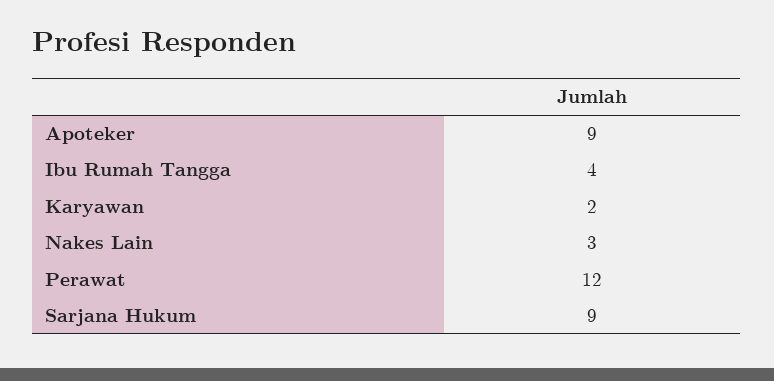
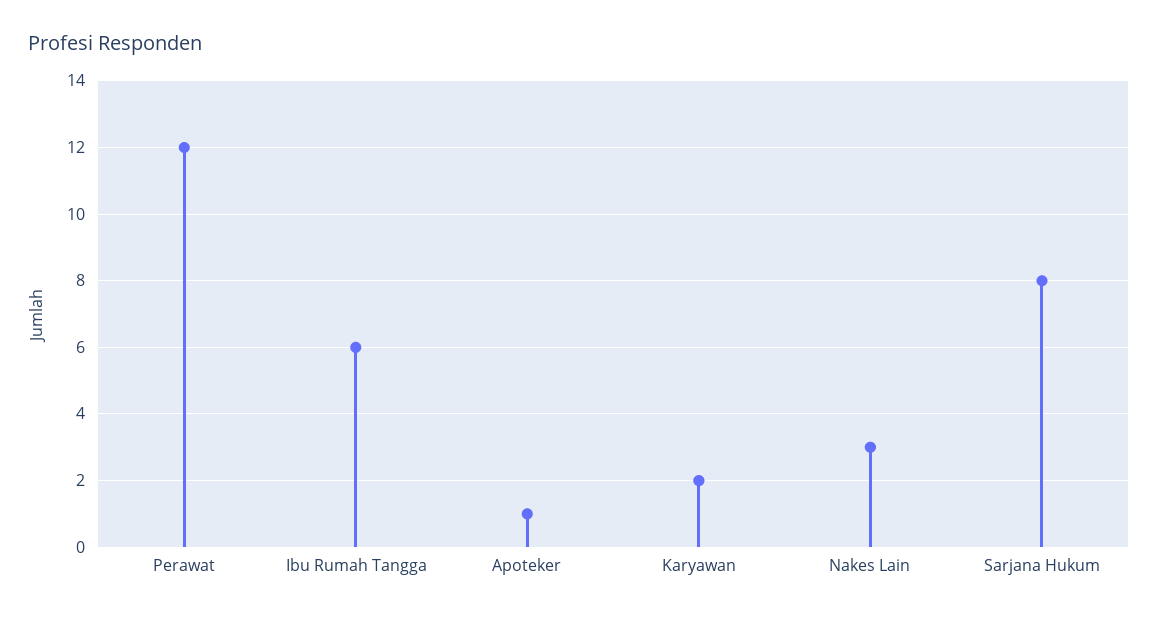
Apoteker: 9 -> 1
Ibu Rumah Tangga: 4 -> 6
Sarjana Hukum: 9 -> 8

